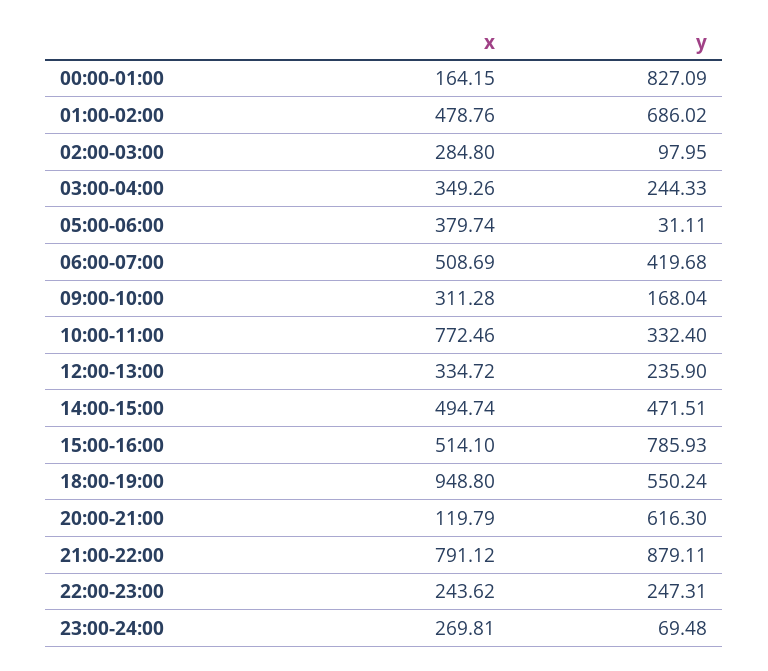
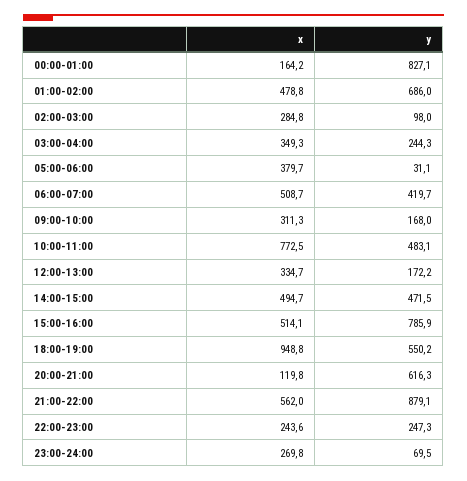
y, 10:00-11:00: 332.4 -> 483.1
y, 12:00-13:00: 235.9 -> 172.2
x, 21:00-22:00: 791.12 -> 562

